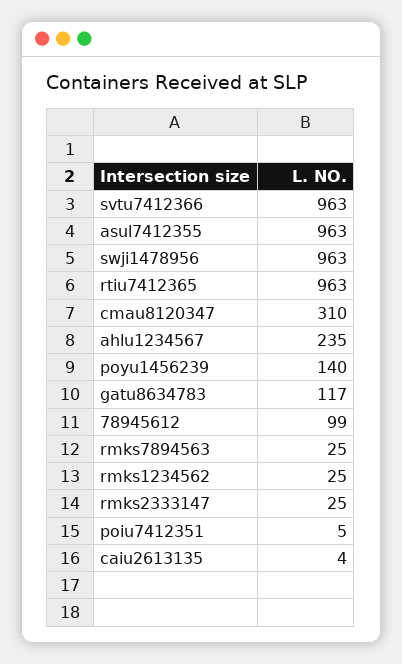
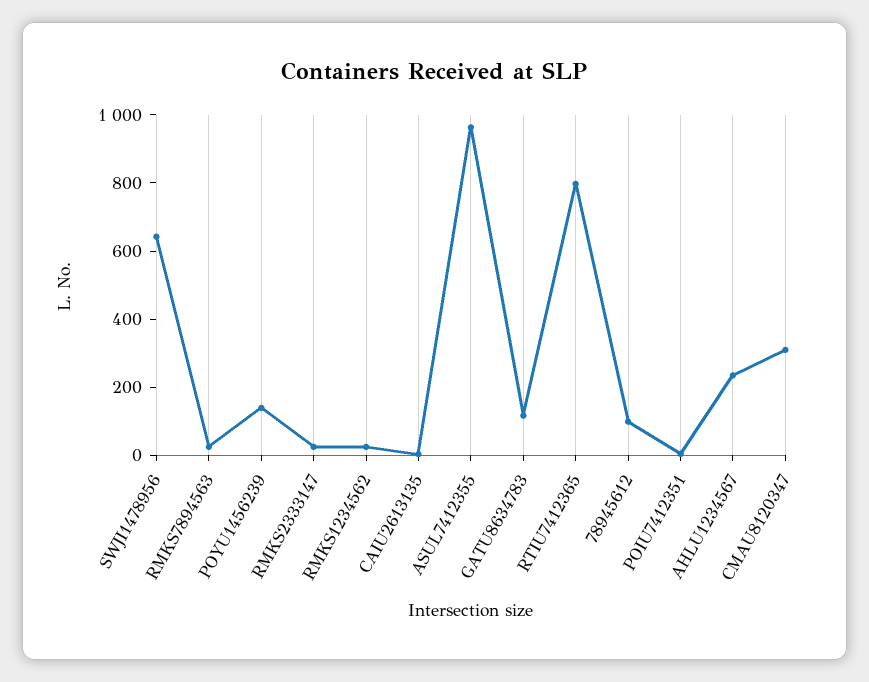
svtu7412366: 963 -> none
swji1478956: 963 -> 650
rtiu7412365: 963 -> 800

